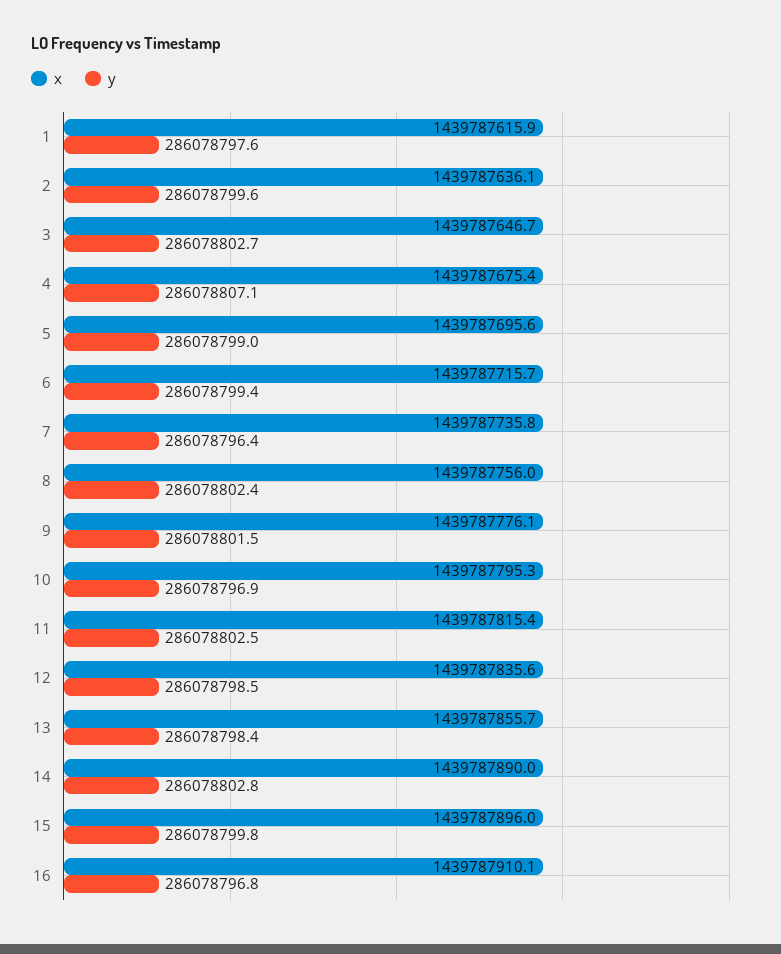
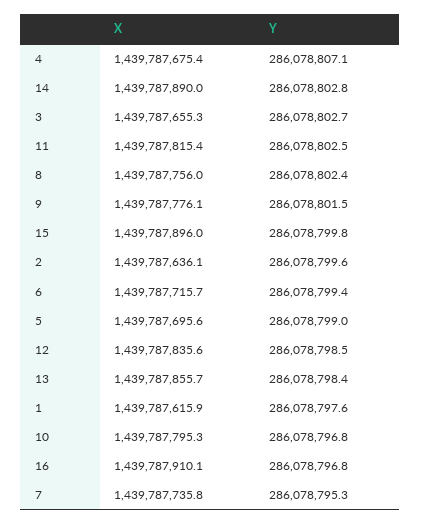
x, 3: 1439787646.7 -> 1439787655.3
y, 7: 286078796.4 -> 286078795.3
y, 10: 286078796.9 -> 286078796.8

